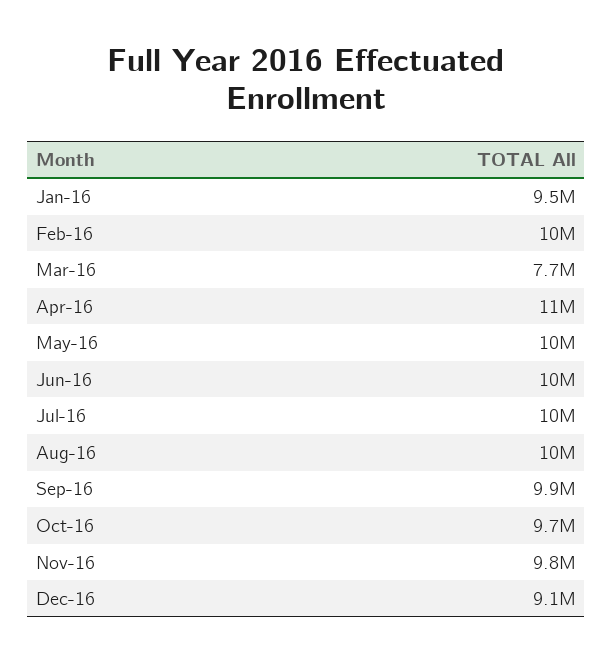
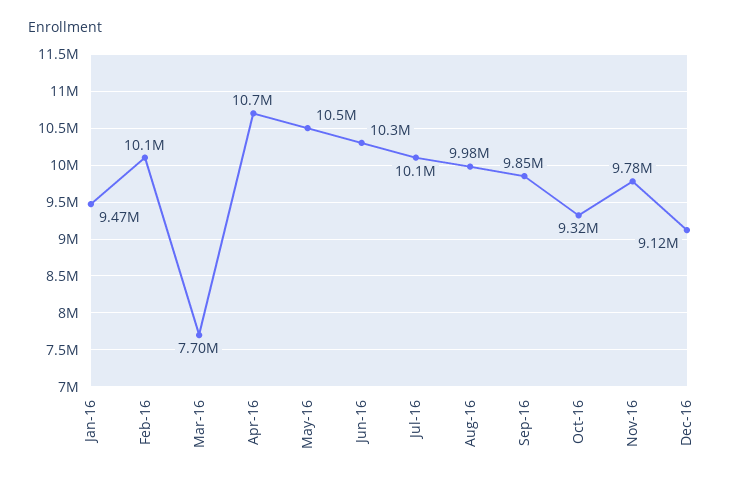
Oct-16: 9700000 -> 9320000

